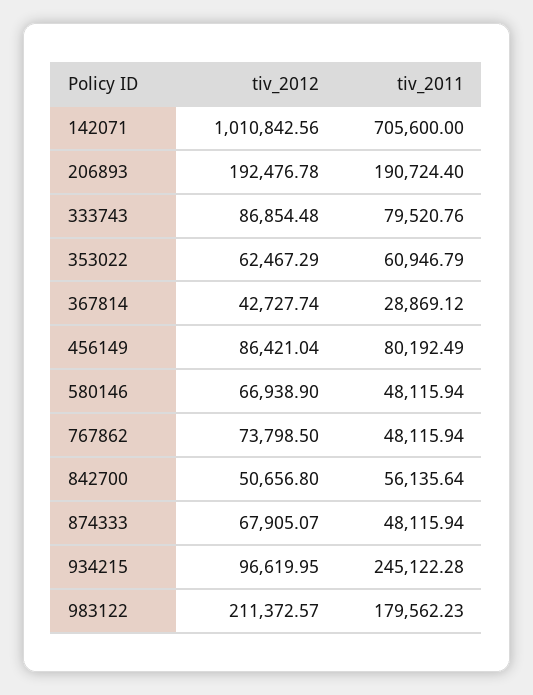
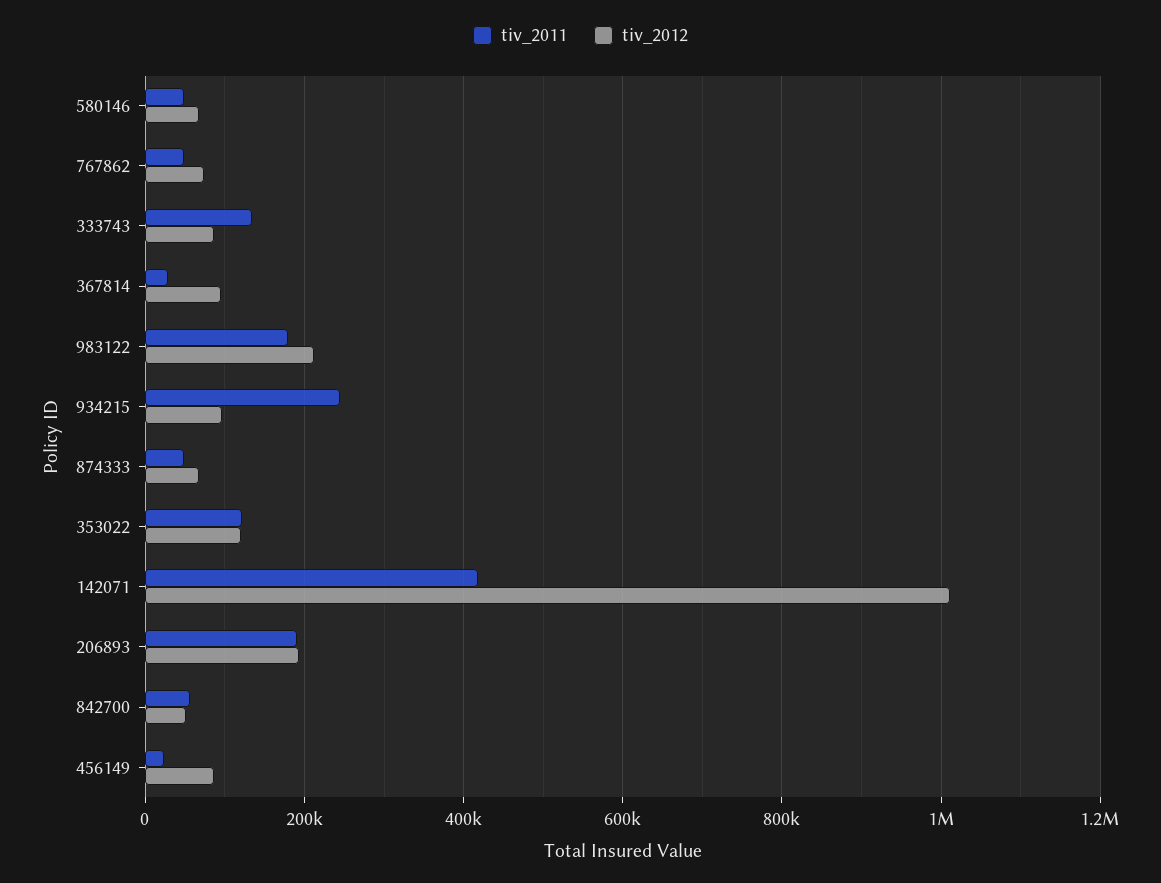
tiv_2011, 142071: 705600 -> 420000
tiv_2011, 333743: 79520.76 -> 140000
tiv_2012, 353022: 62467.29 -> 120000
tiv_2011, 353022: 60946.79 -> 120000
tiv_2012, 367814: 42727.74 -> 100000
tiv_2011, 456149: 80192.49 -> 20000

